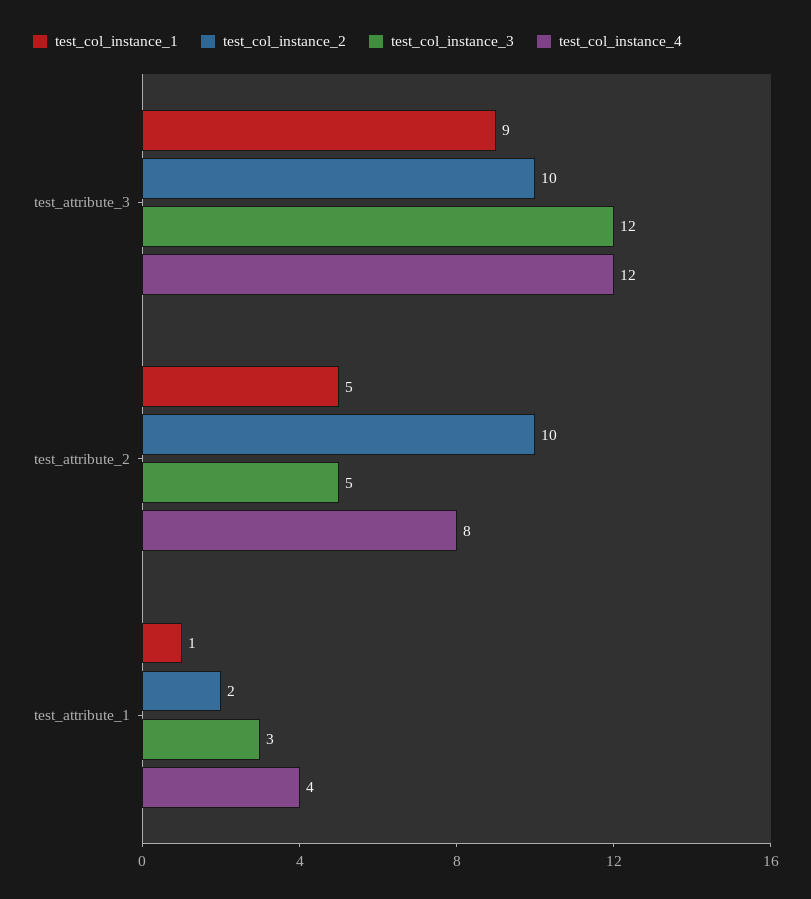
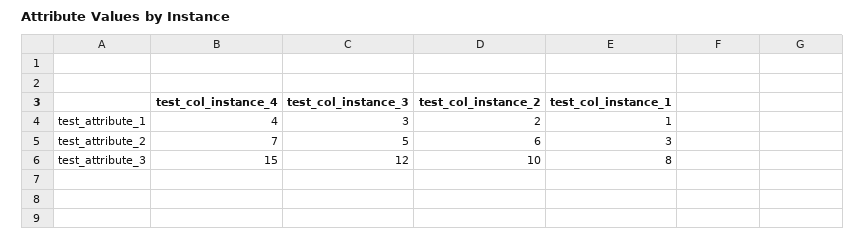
test_col_instance_1, test_attribute_3: 9 -> 8
test_col_instance_4, test_attribute_3: 12 -> 15
test_col_instance_1, test_attribute_2: 5 -> 3
test_col_instance_2, test_attribute_2: 10 -> 6
test_col_instance_4, test_attribute_2: 8 -> 7

